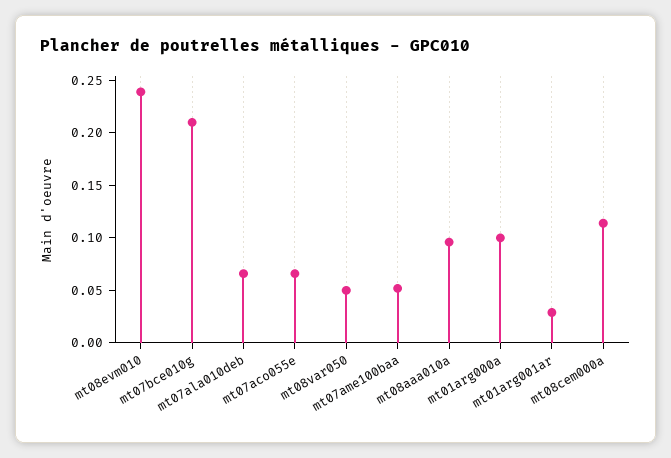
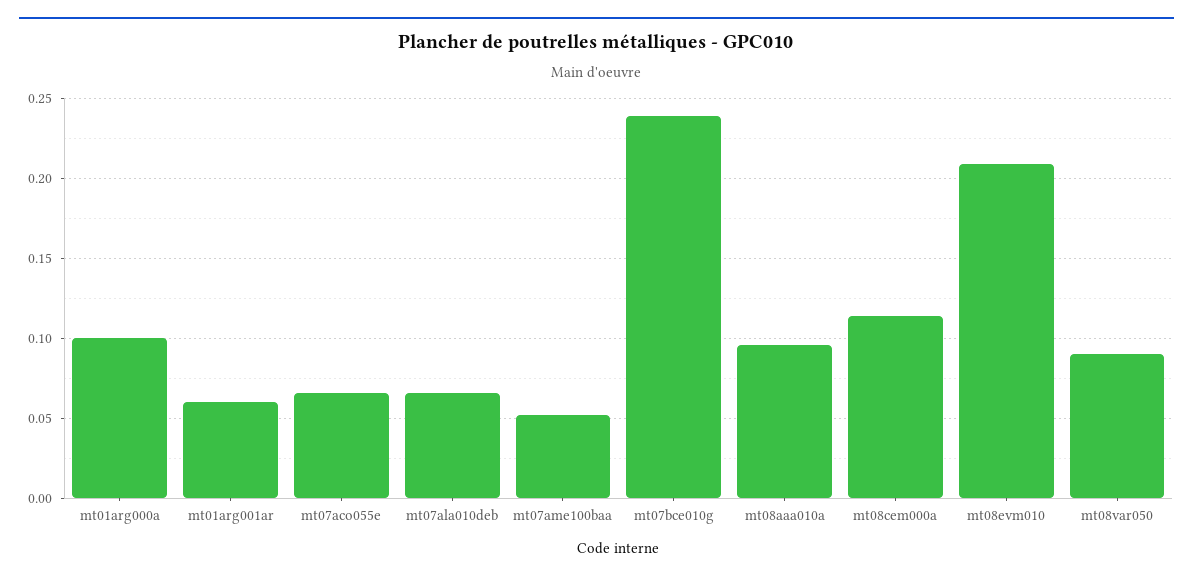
mt08evm010: 0.24 -> 0.21
mt07bce010g: 0.21 -> 0.24
mt08var050: 0.05 -> 0.09
mt01arg001ar: 0.03 -> 0.06

